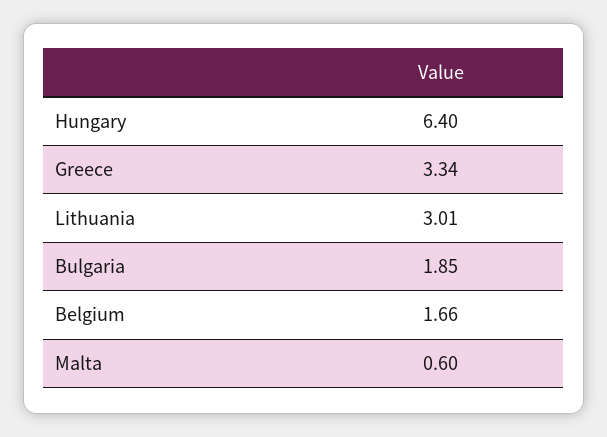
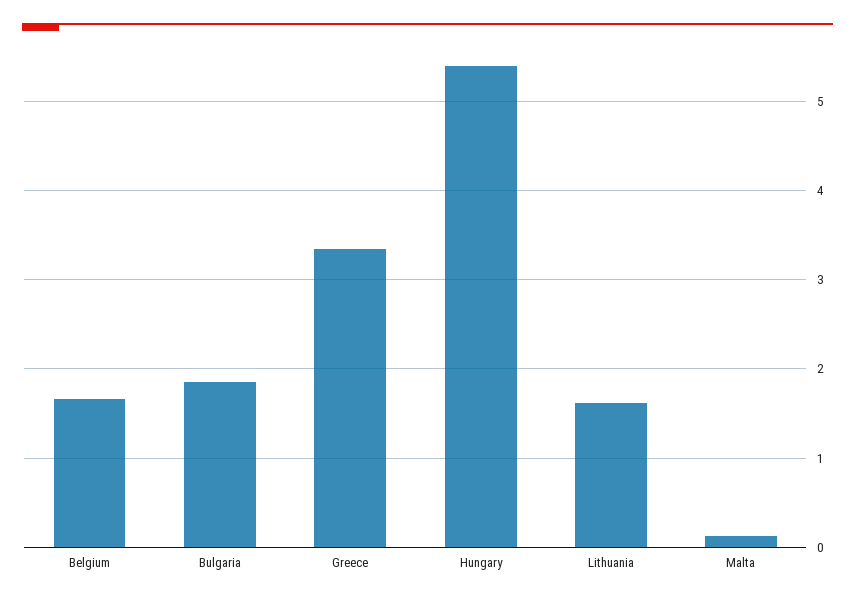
Hungary: 6.4 -> 5.4
Lithuania: 3.01 -> 1.6
Malta: 0.6 -> 0.1

